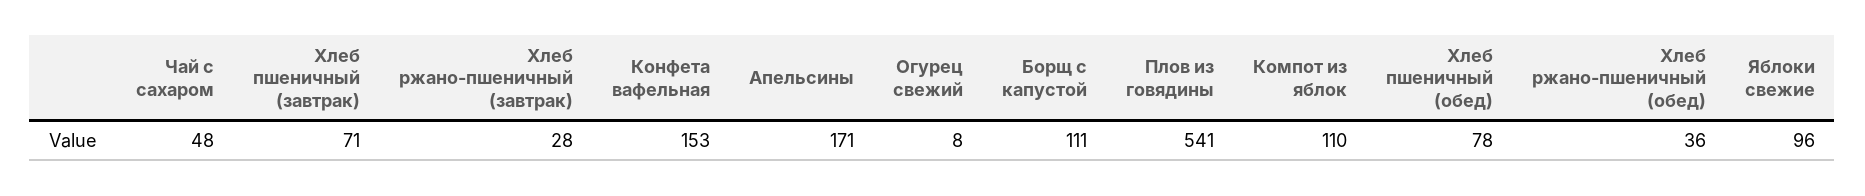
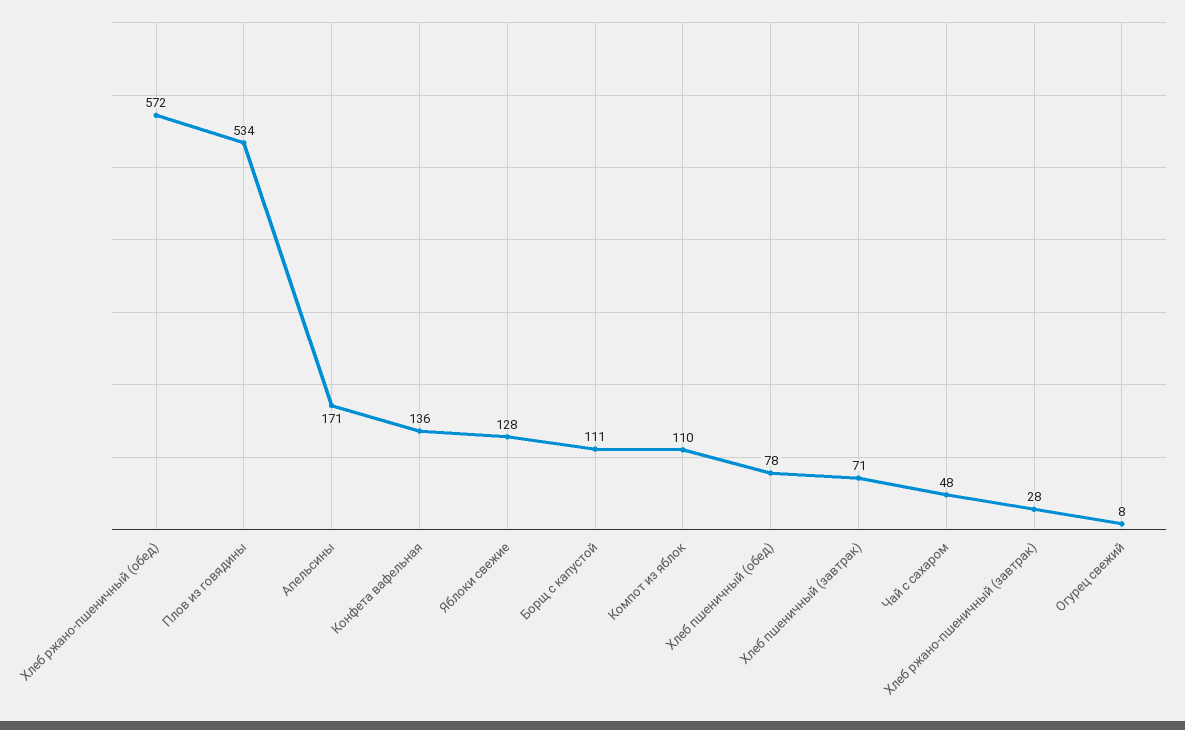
Конфета вафельная: 153 -> 136
Плов из говядины: 541 -> 534
Хлеб ржано-пшеничный (обед): 36 -> 572
Яблоки свежие: 96 -> 128

